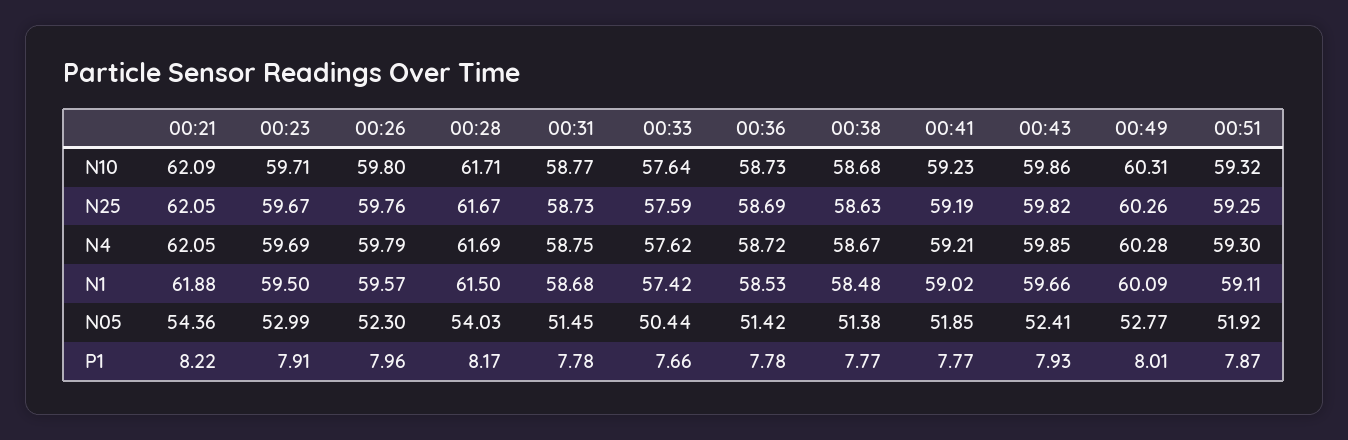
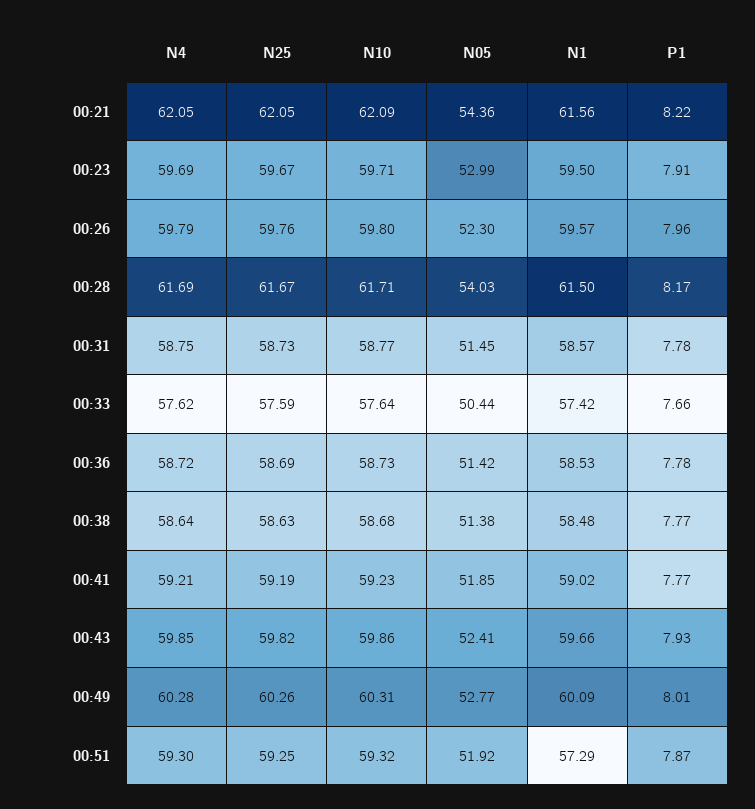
00:38, N4: 58.67 -> 58.64
00:21, N1: 61.88 -> 61.56
00:31, N1: 58.68 -> 58.57
00:51, N1: 59.11 -> 57.29

